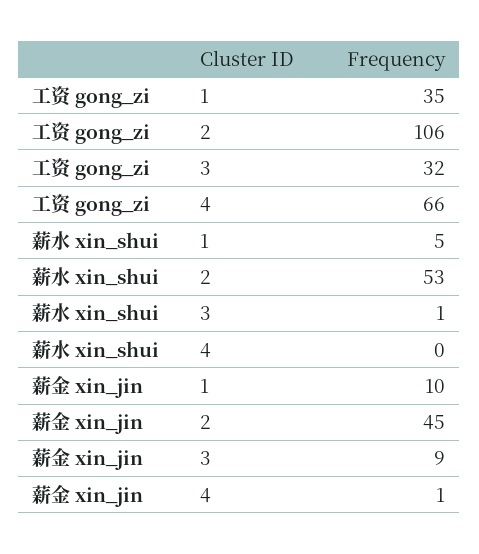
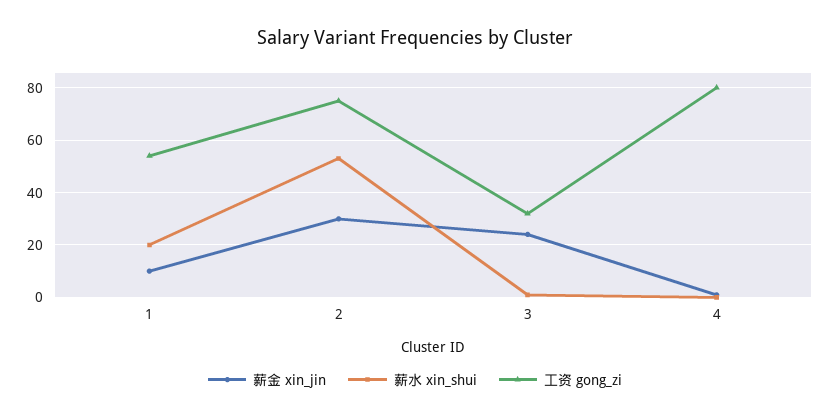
工资 gong_zi, 1: 35 -> 55
工资 gong_zi, 2: 106 -> 75
工资 gong_zi, 4: 66 -> 80
薪水 xin_shui, 1: 5 -> 20
薪金 xin_jin, 2: 45 -> 30
薪金 xin_jin, 3: 9 -> 25

